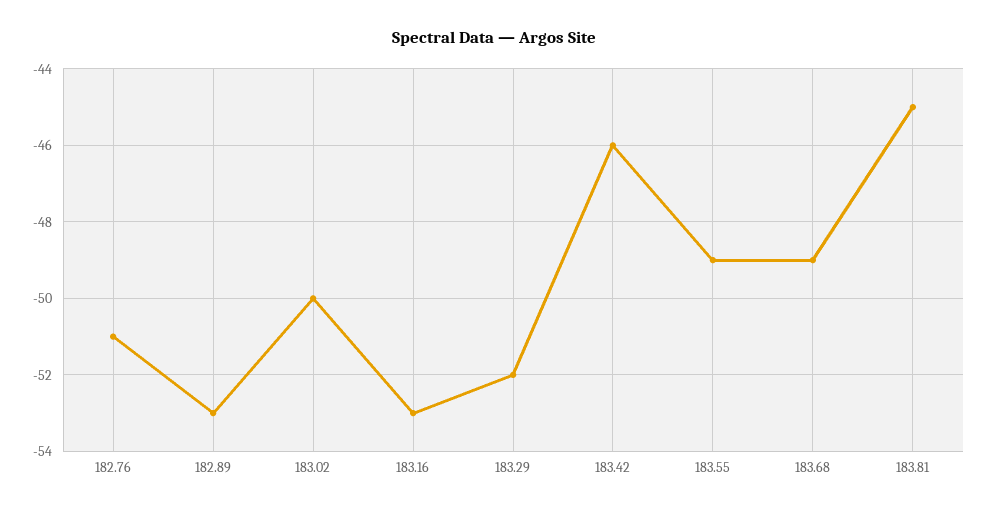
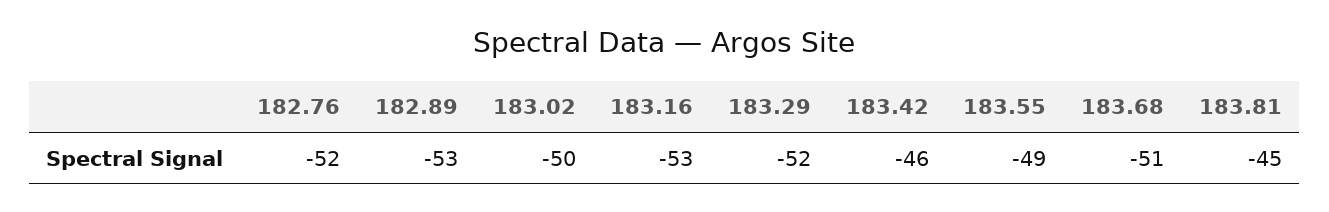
182.76: -51 -> -52
183.68: -49 -> -51

